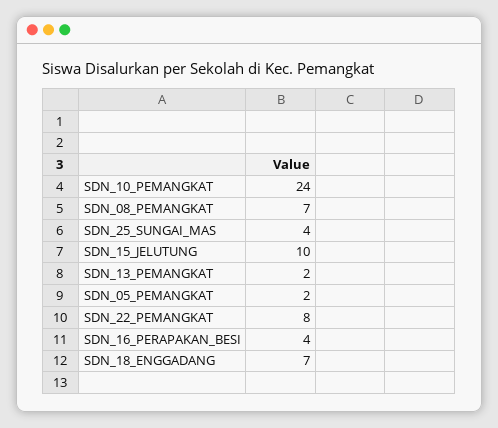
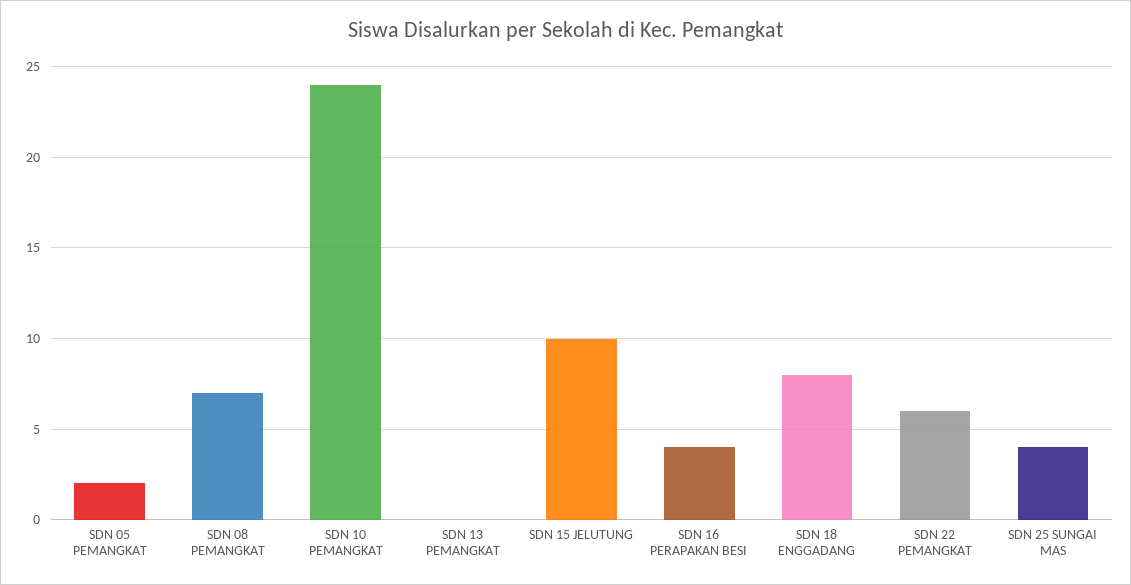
SDN_13_PEMANGKAT: 2 -> 0
SDN_22_PEMANGKAT: 8 -> 6
SDN_18_ENGGADANG: 7 -> 8

